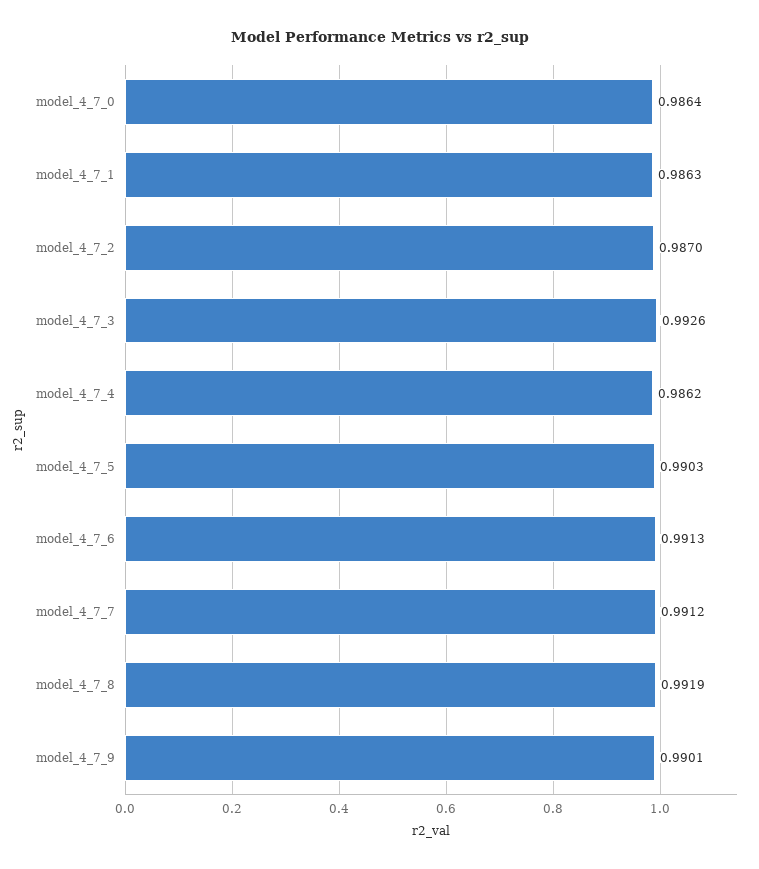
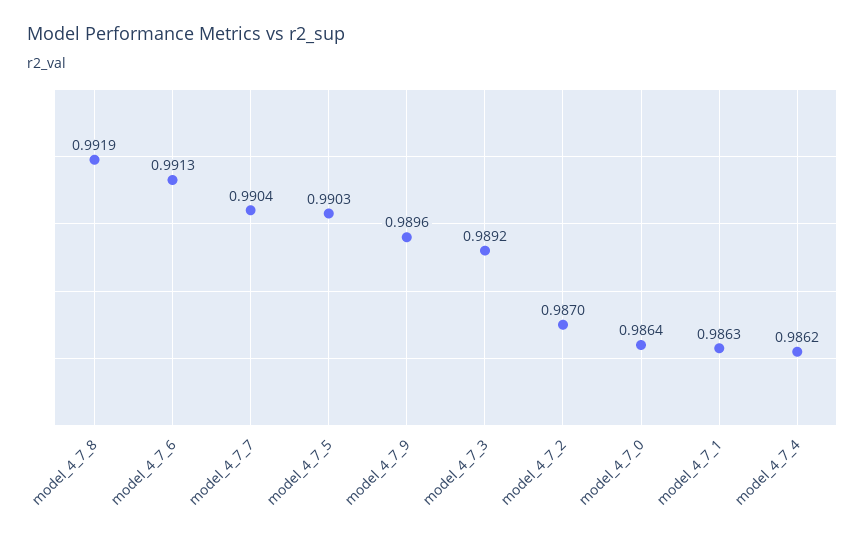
model_4_7_3: 0.9926 -> 0.9892
model_4_7_7: 0.9912 -> 0.9904
model_4_7_9: 0.9901 -> 0.9896

